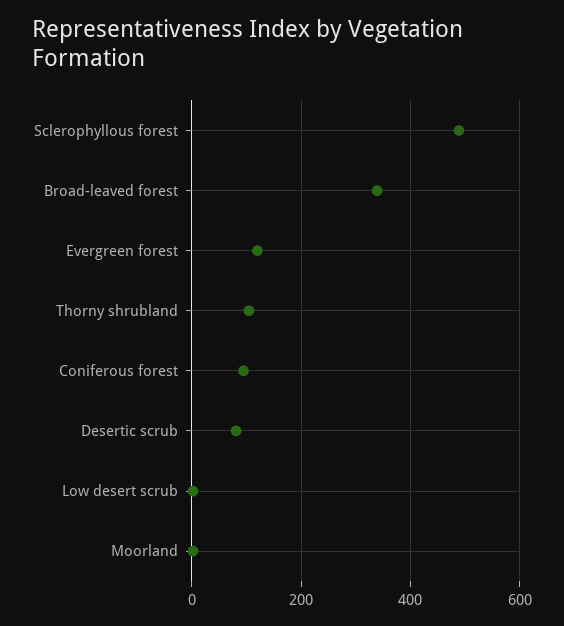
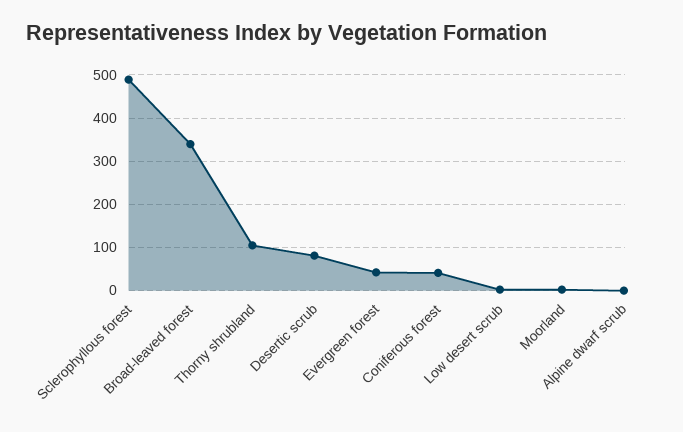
Evergreen forest: 120 -> 40
Coniferous forest: 100 -> 40
Alpine dwarf scrub: none -> 0

